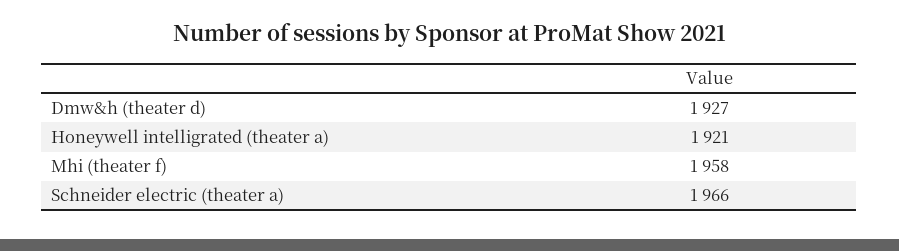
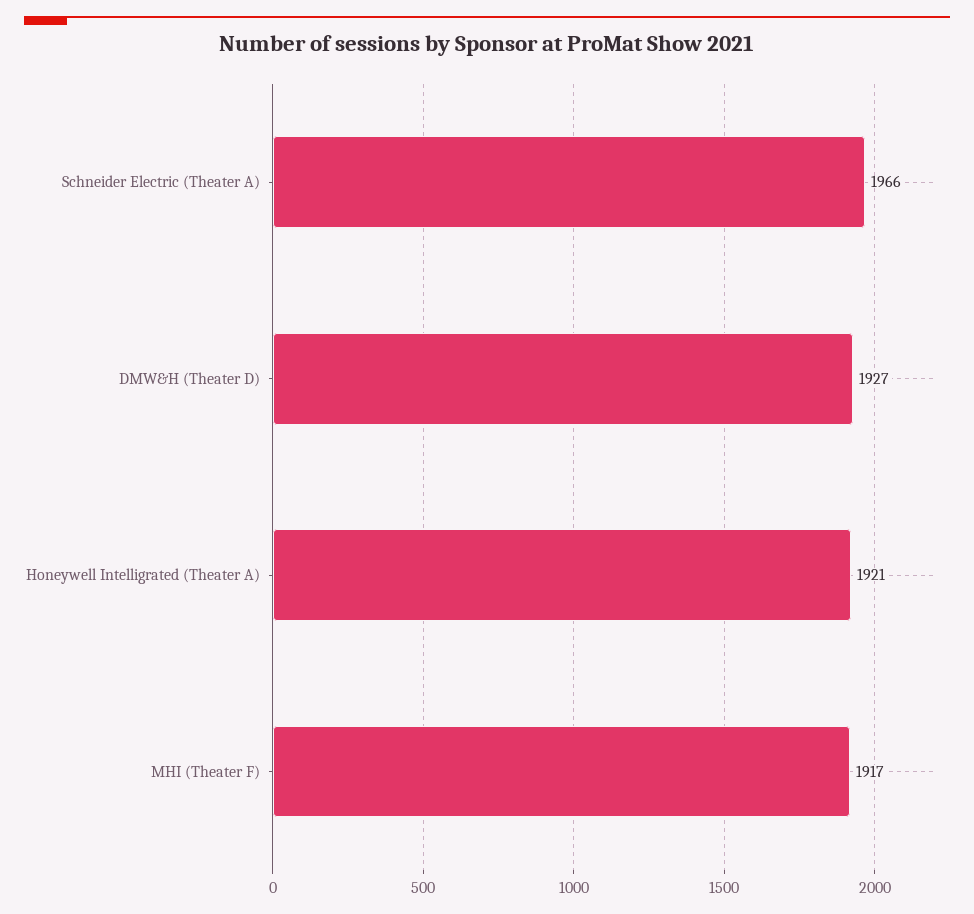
Mhi (theater f): 1958 -> 1917

